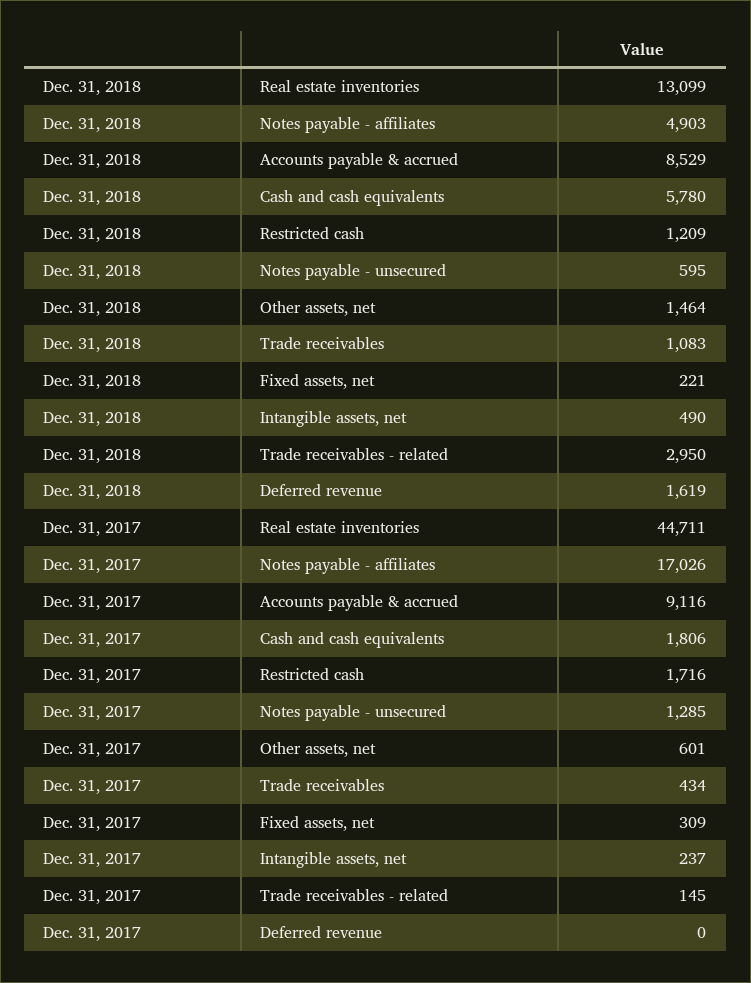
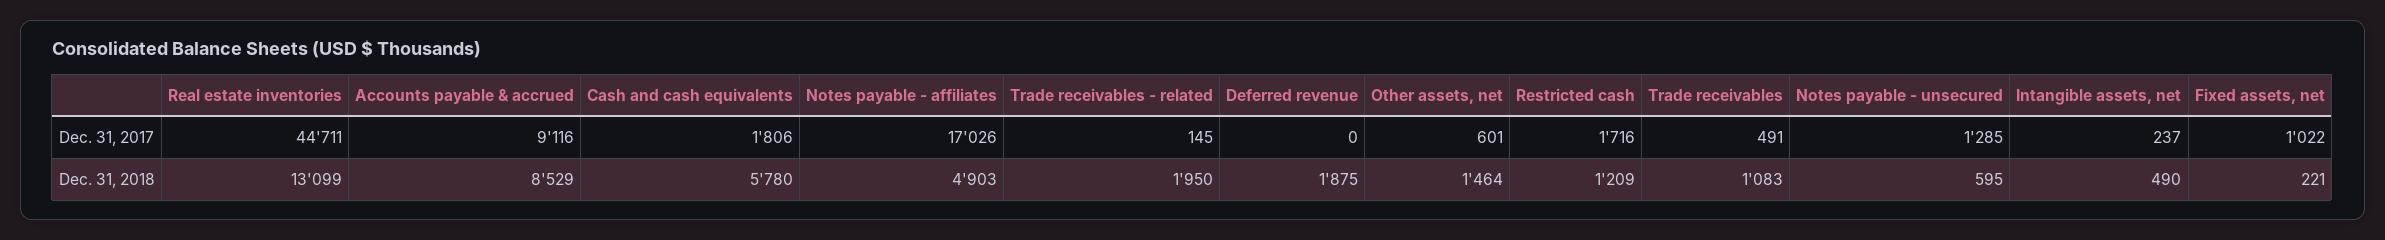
Dec. 31, 2018, Trade receivables - related: 2950 -> 1950
Dec. 31, 2018, Deferred revenue: 1619 -> 1875
Dec. 31, 2017, Trade receivables: 434 -> 491
Dec. 31, 2017, Fixed assets, net: 309 -> 1022

